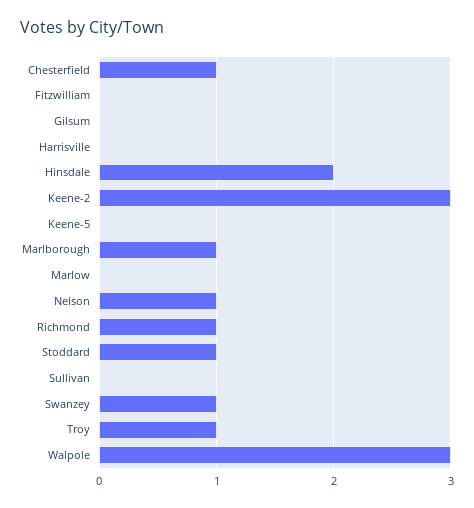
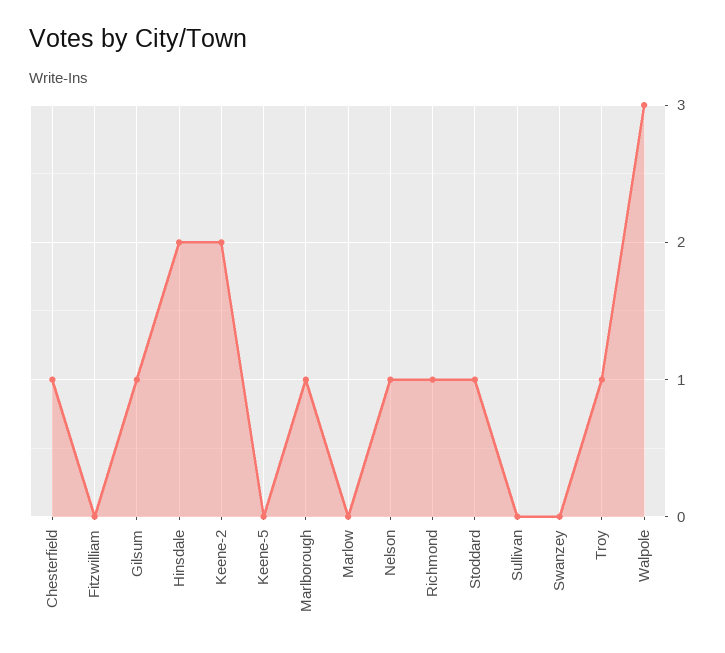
Gilsum: 0 -> 1
Harrisville: 0 -> none
Keene-2: 3 -> 2
Swanzey: 1 -> 0

